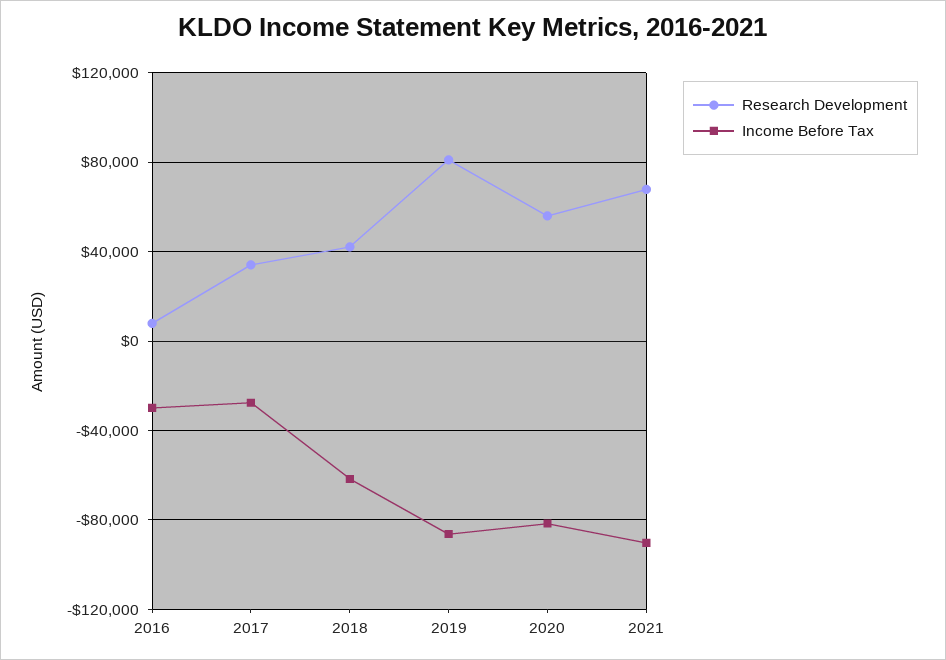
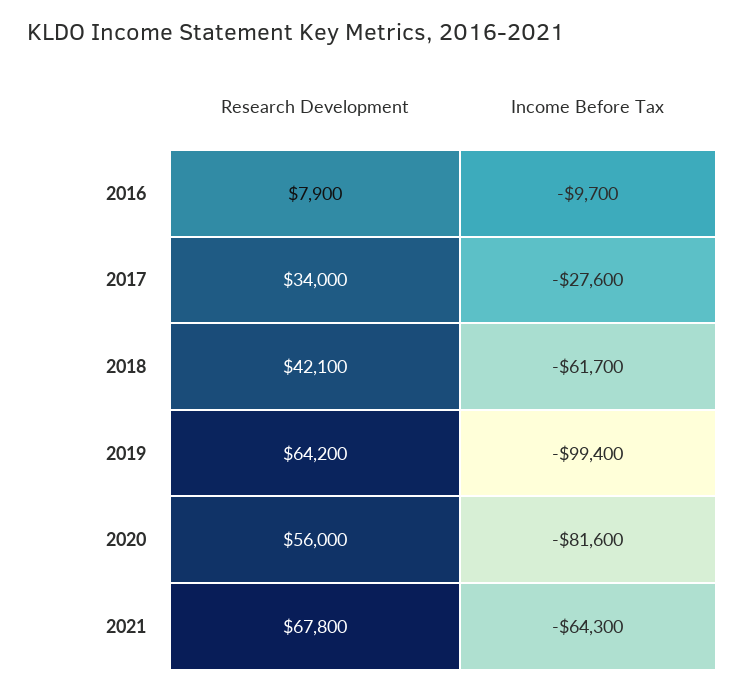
Income Before Tax, 2016: -30000 -> -9700
Research Development, 2019: 80000 -> 64200
Income Before Tax, 2019: -85000 -> -99400
Income Before Tax, 2021: -90000 -> -64300

